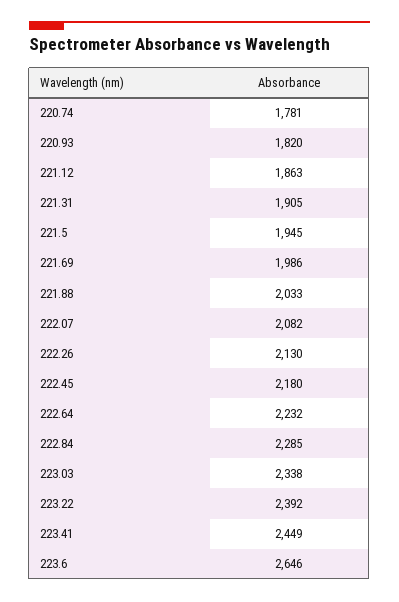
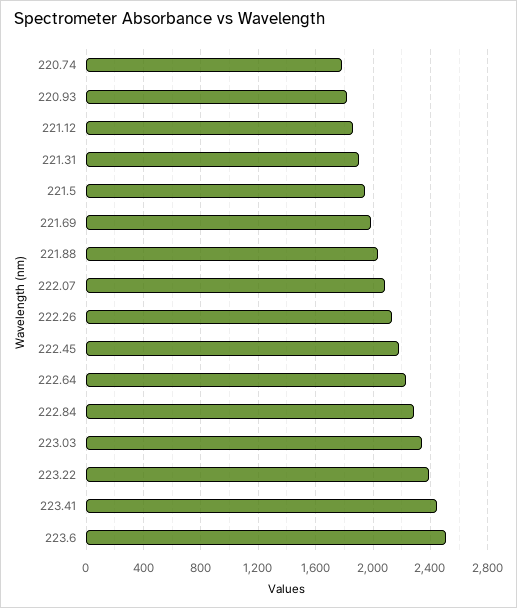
223.6: 2646 -> 2500

